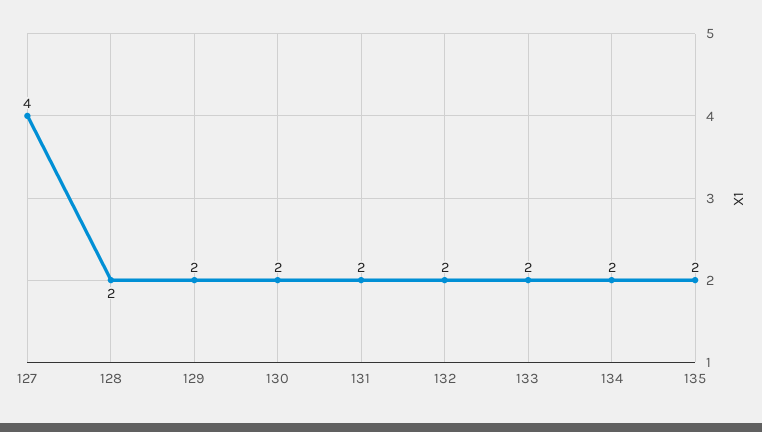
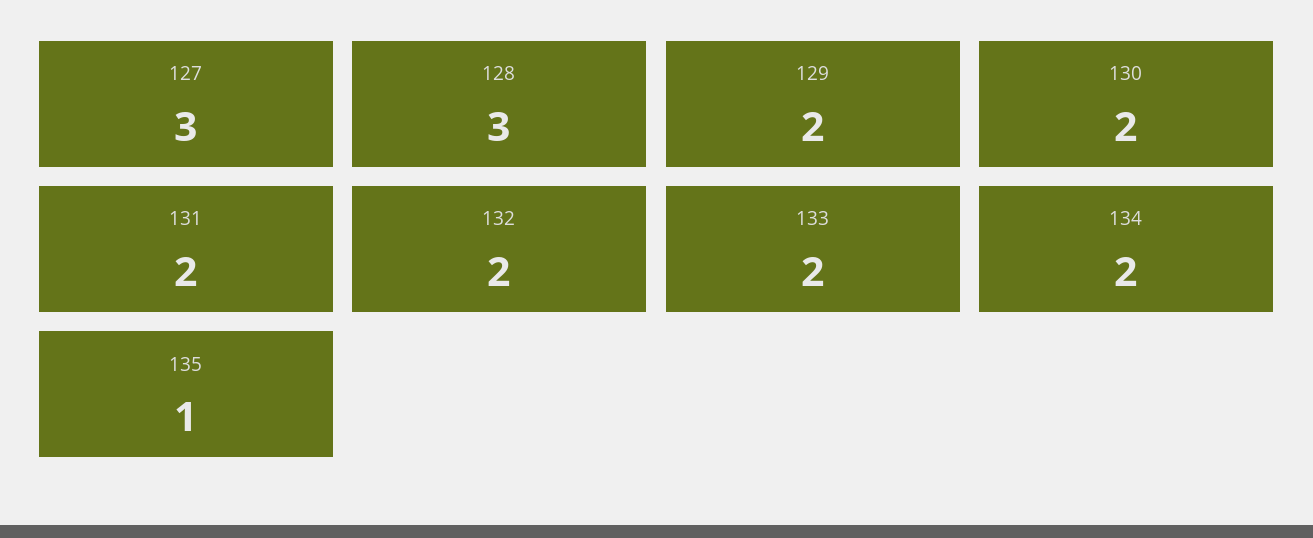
127: 4 -> 3
128: 2 -> 3
135: 2 -> 1

